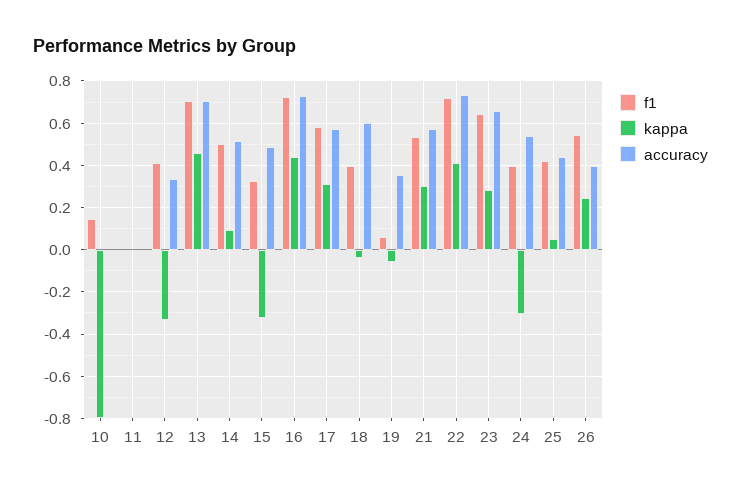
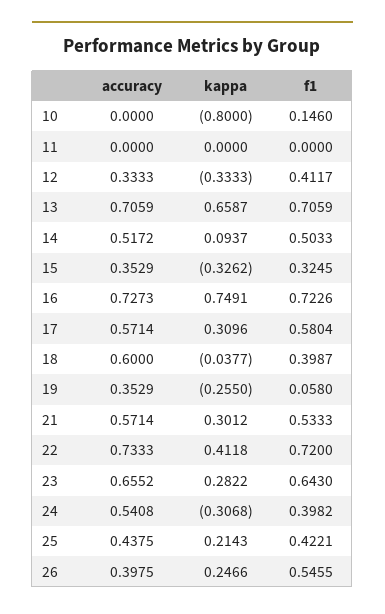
kappa, 13: 0.45 -> 0.6587
accuracy, 15: 0.5 -> 0.3529
kappa, 16: 0.45 -> 0.7491
kappa, 19: -0.05 -> -0.255
kappa, 25: 0.05 -> 0.2143

